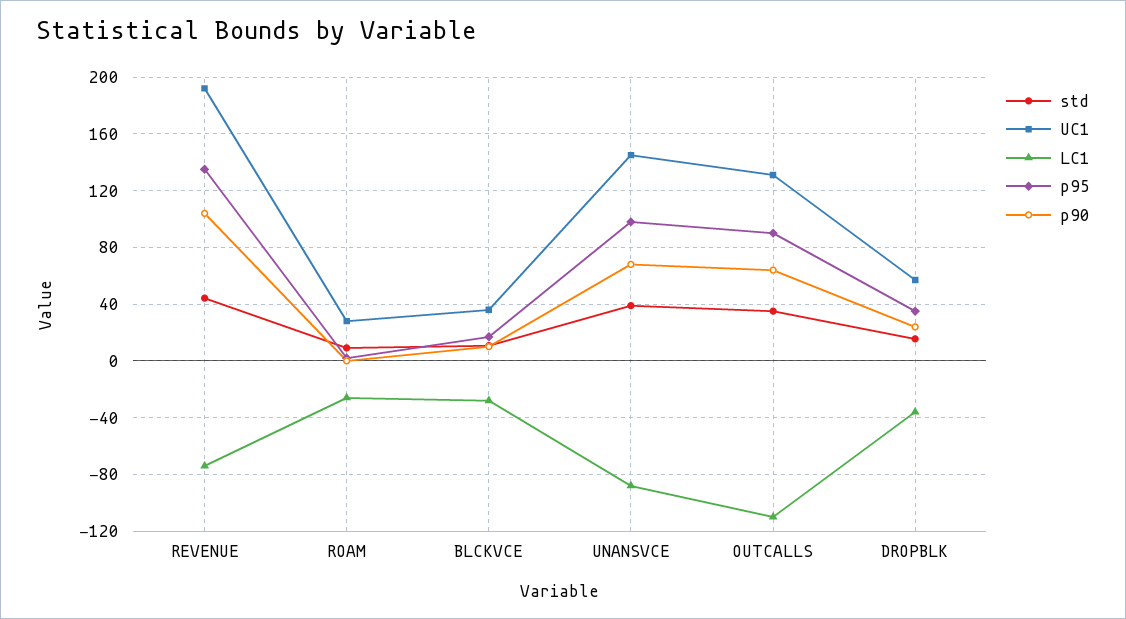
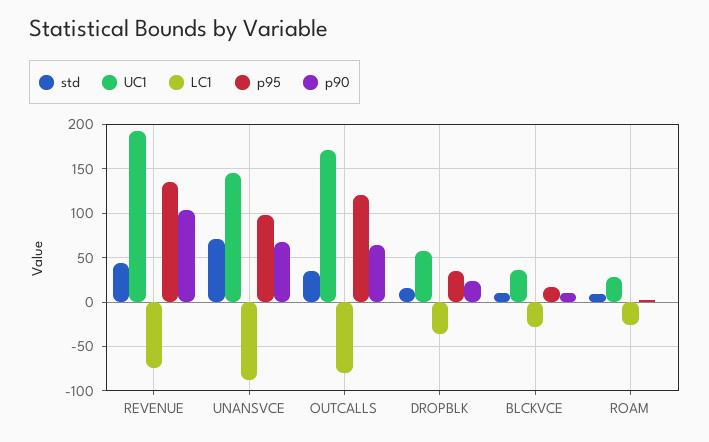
std, UNANSVCE: 40 -> 70
UC1, OUTCALLS: 130 -> 170
LC1, OUTCALLS: -110 -> -80
p95, OUTCALLS: 90 -> 120

